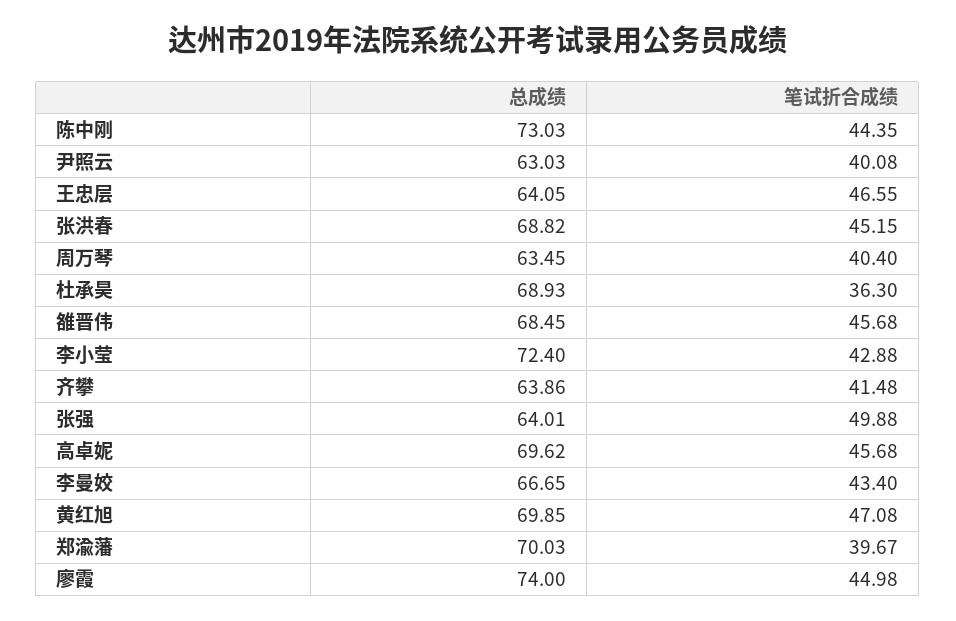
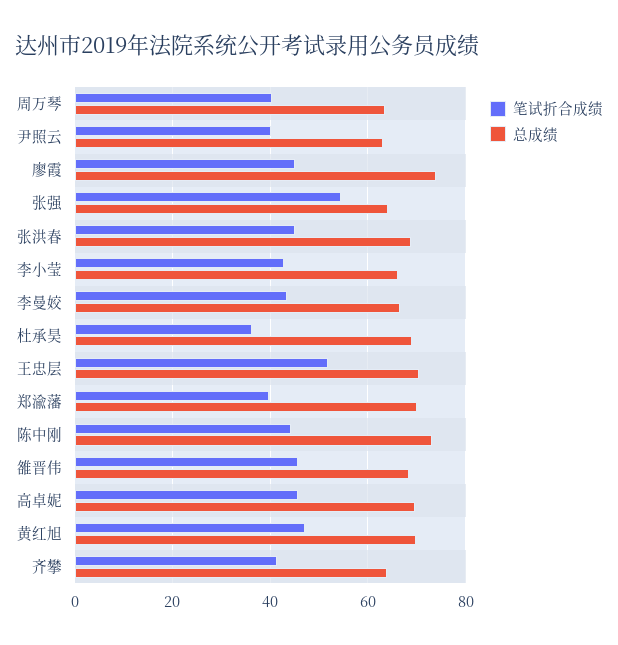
总成绩, 王忠层: 64.05 -> 70
笔试折合成绩, 王忠层: 46.55 -> 52
总成绩, 李小莹: 72.4 -> 66
笔试折合成绩, 张强: 49.88 -> 54

